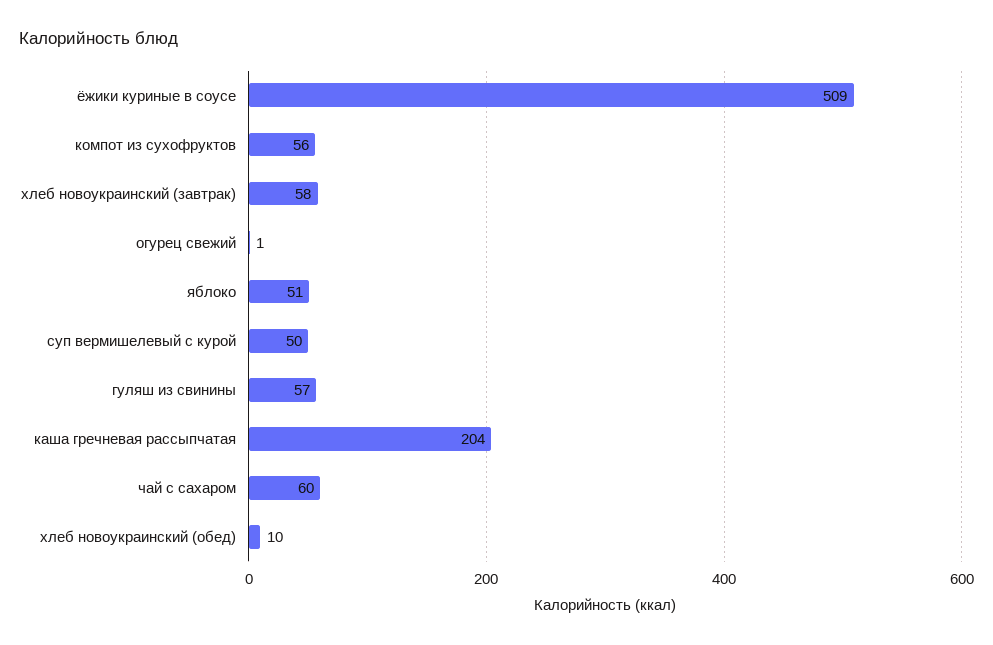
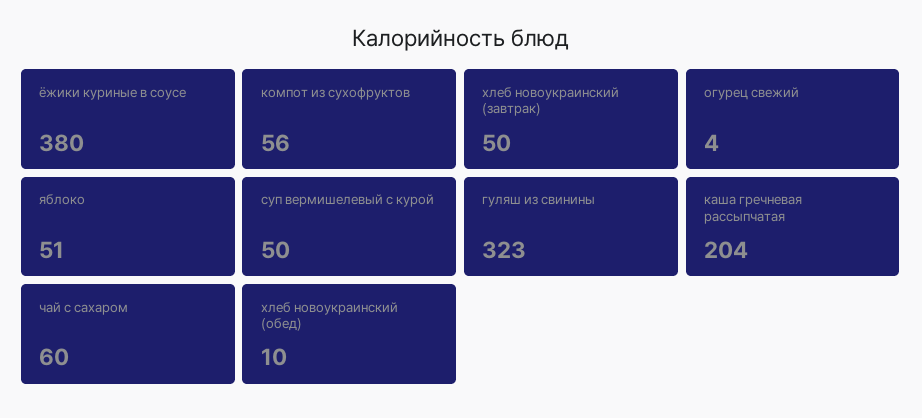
ёжики куриные в соусе: 509 -> 380
хлеб новоукраинский (завтрак): 58 -> 50
огурец свежий: 1 -> 4
гуляш из свинины: 57 -> 323

